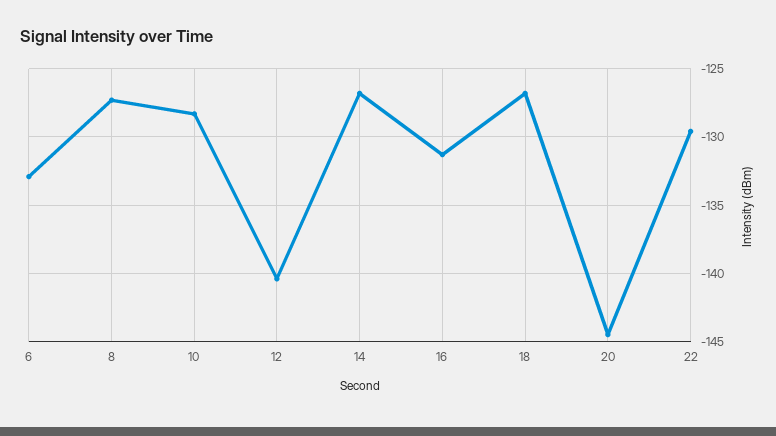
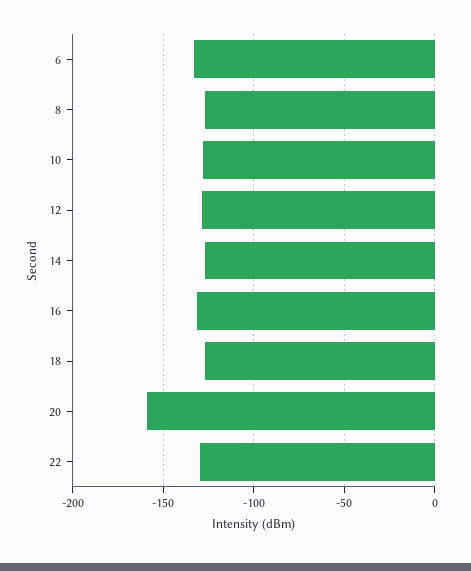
12: -140.5 -> -130
20: -144.5 -> -160

